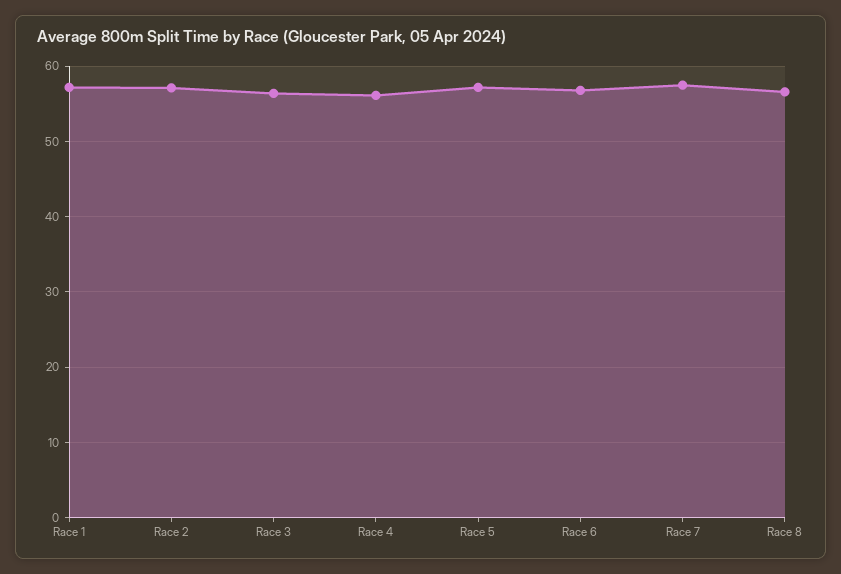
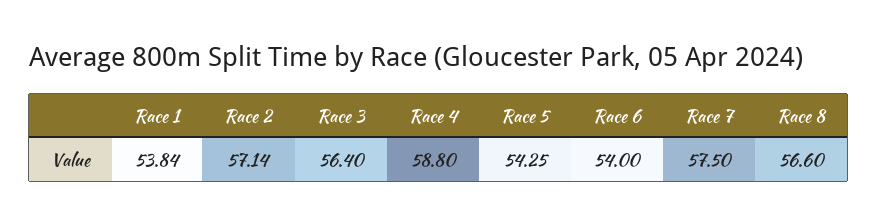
Race 1: 57 -> 53.84
Race 4: 56 -> 58.8
Race 5: 57 -> 54.25
Race 6: 57 -> 54

